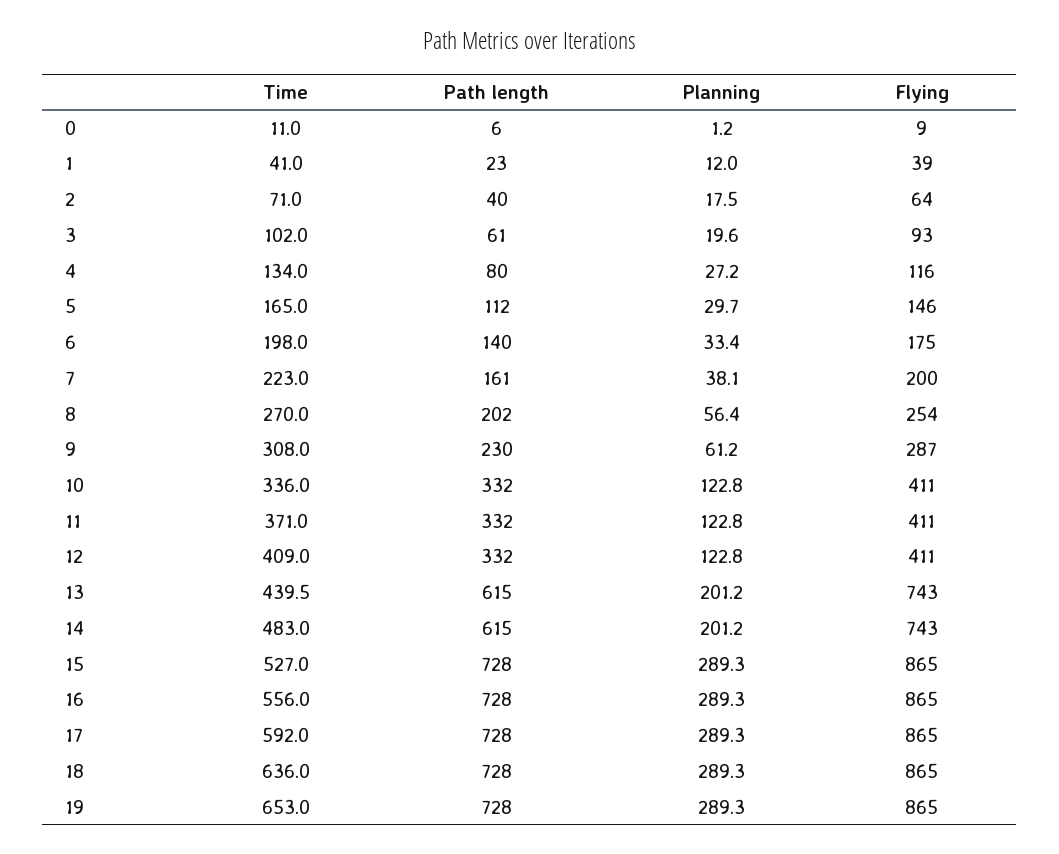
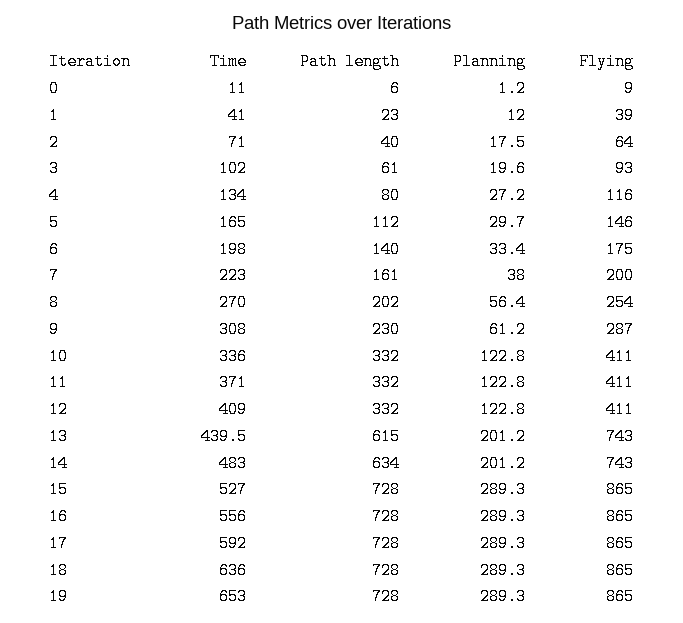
Planning, 7: 38.1 -> 38
Path length, 14: 615 -> 634

